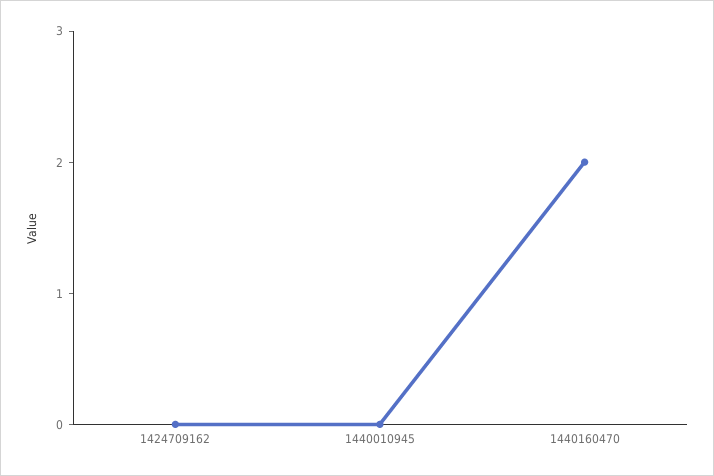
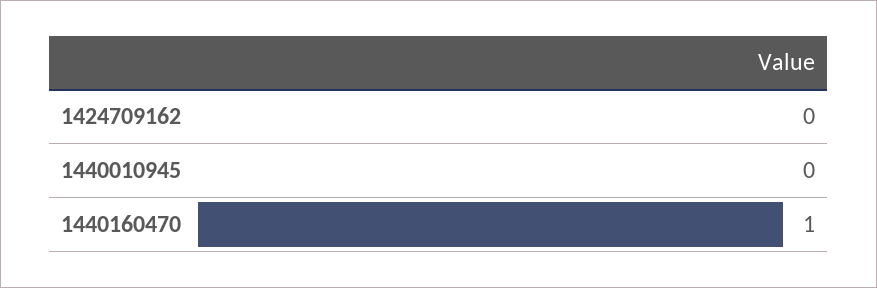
1440160470: 2 -> 1

